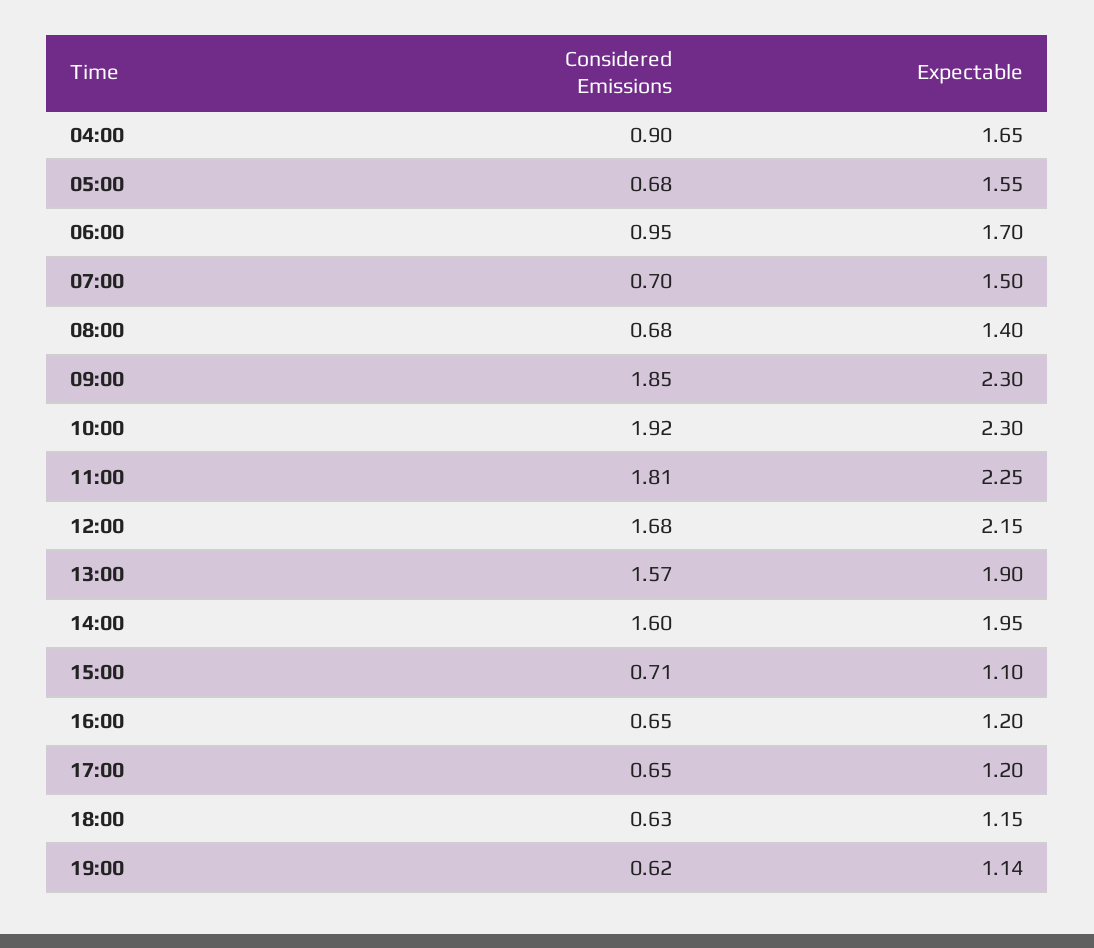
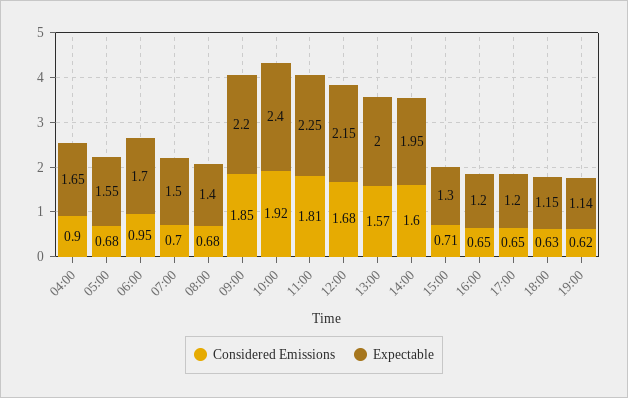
Expectable, 09:00: 2.3 -> 2.2
Expectable, 10:00: 2.3 -> 2.4
Expectable, 13:00: 1.9 -> 2
Expectable, 15:00: 1.1 -> 1.3

